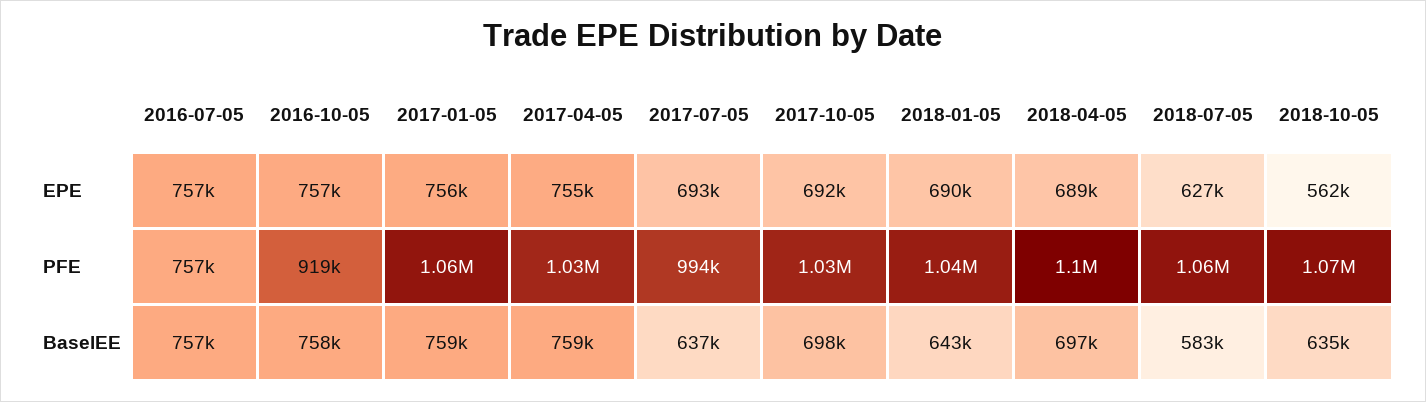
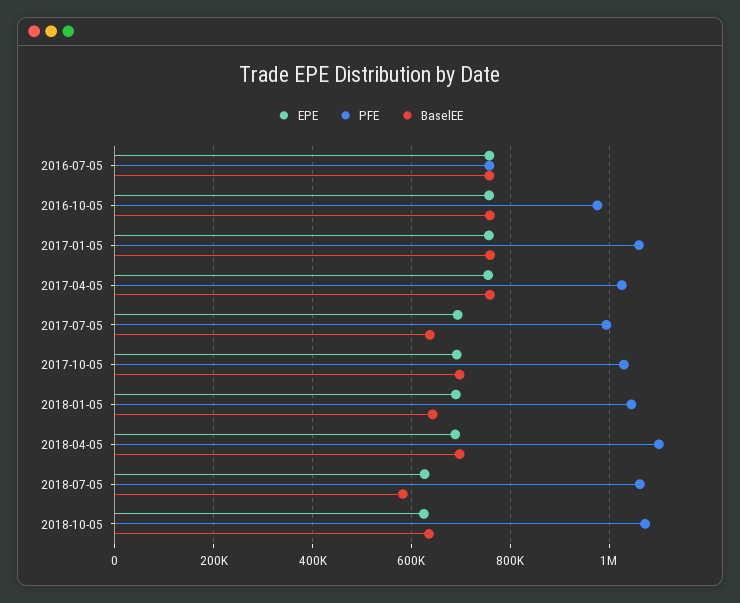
EPE, 2018-10-05: 562000 -> 620000
PFE, 2016-10-05: 919000 -> 980000

